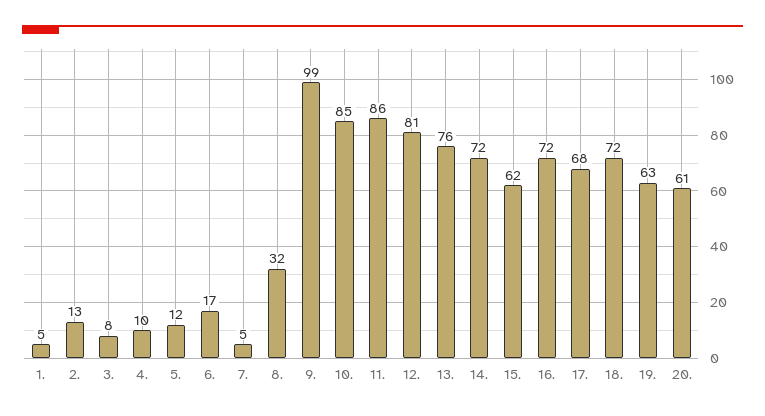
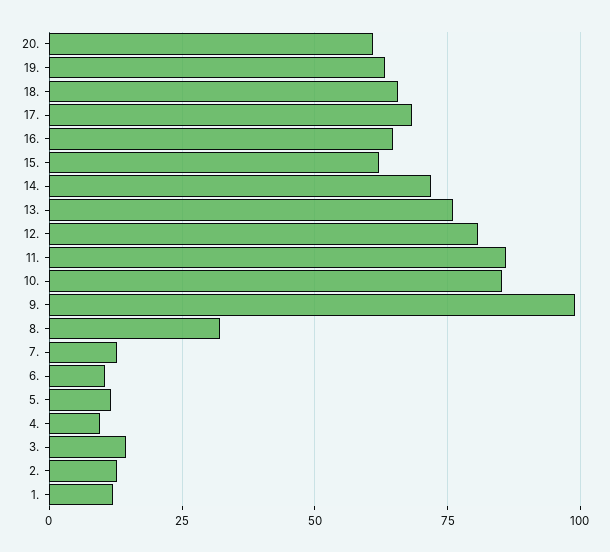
1.: 5 -> 12.5
3.: 8 -> 15
6.: 17 -> 10
7.: 5 -> 12.5
16.: 72 -> 65
18.: 72 -> 65

